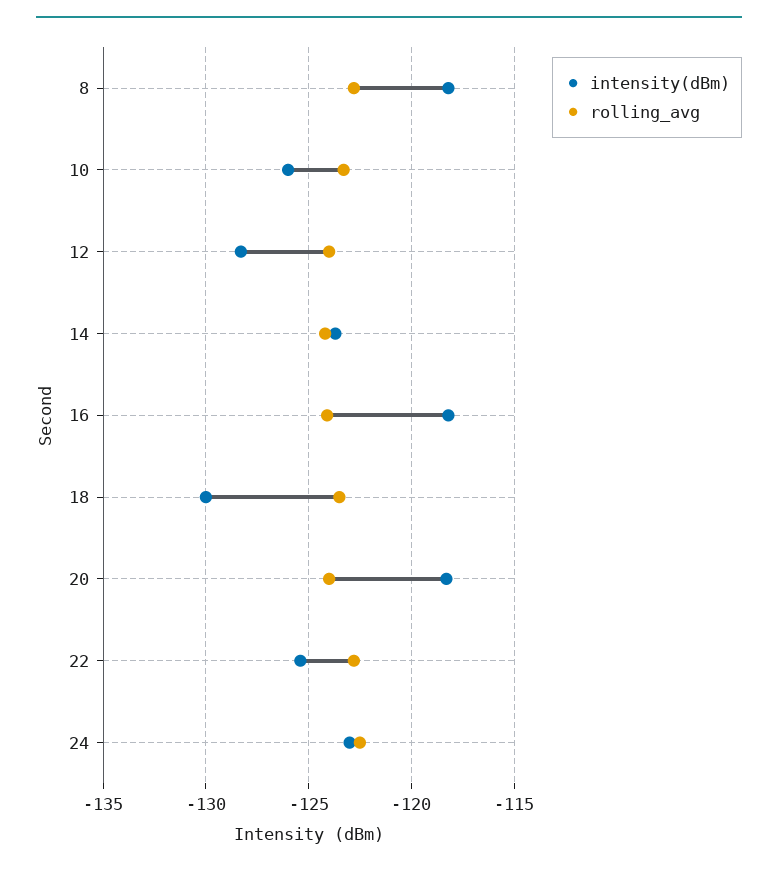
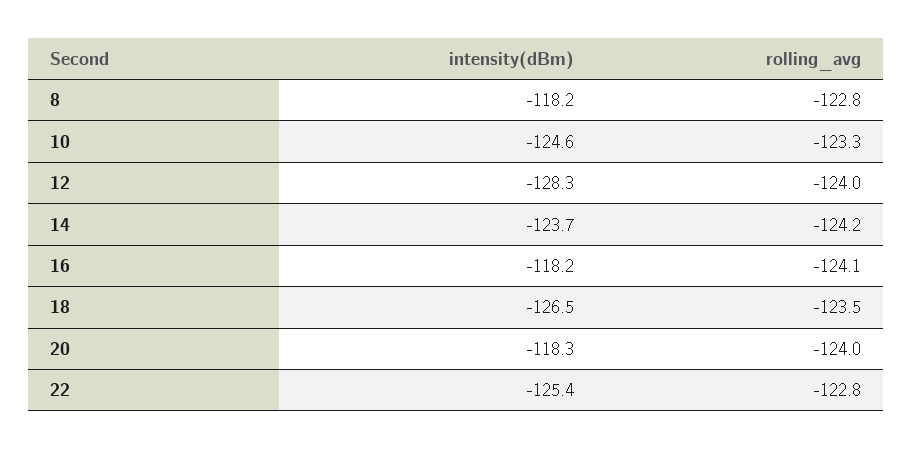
intensity(dBm), 10: -126 -> -124.6
intensity(dBm), 18: -130 -> -126.5
intensity(dBm), 24: -123 -> none
rolling_avg, 24: -122.5 -> none

